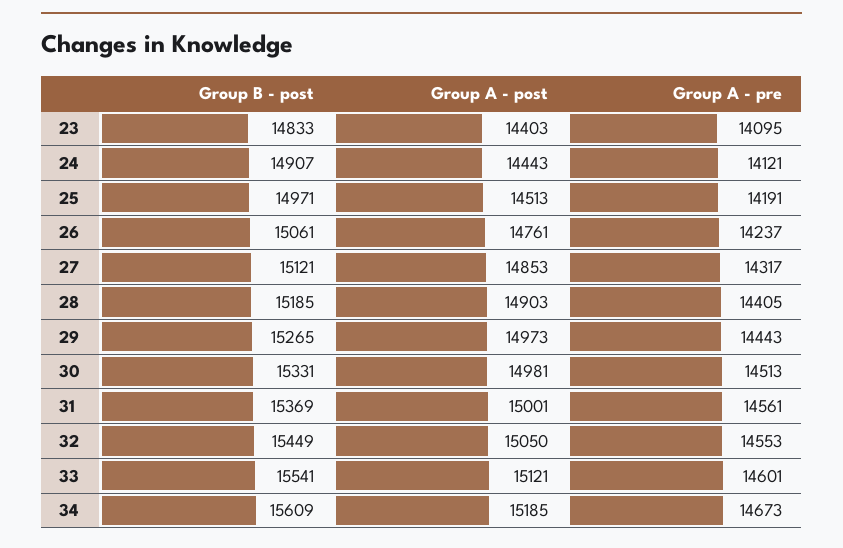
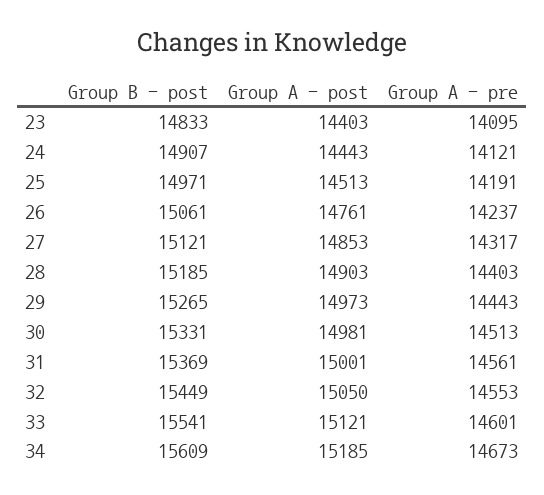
Group A - pre, 28: 14405 -> 14403

